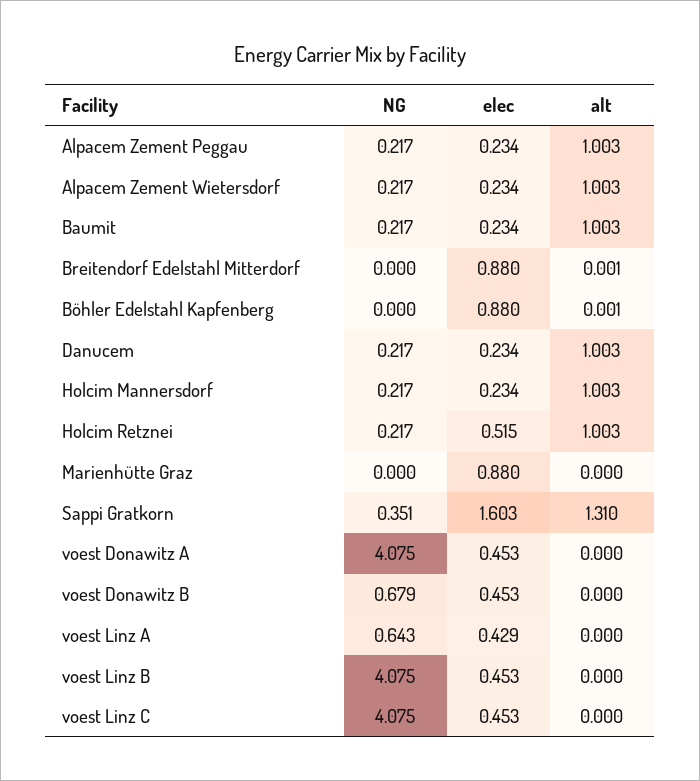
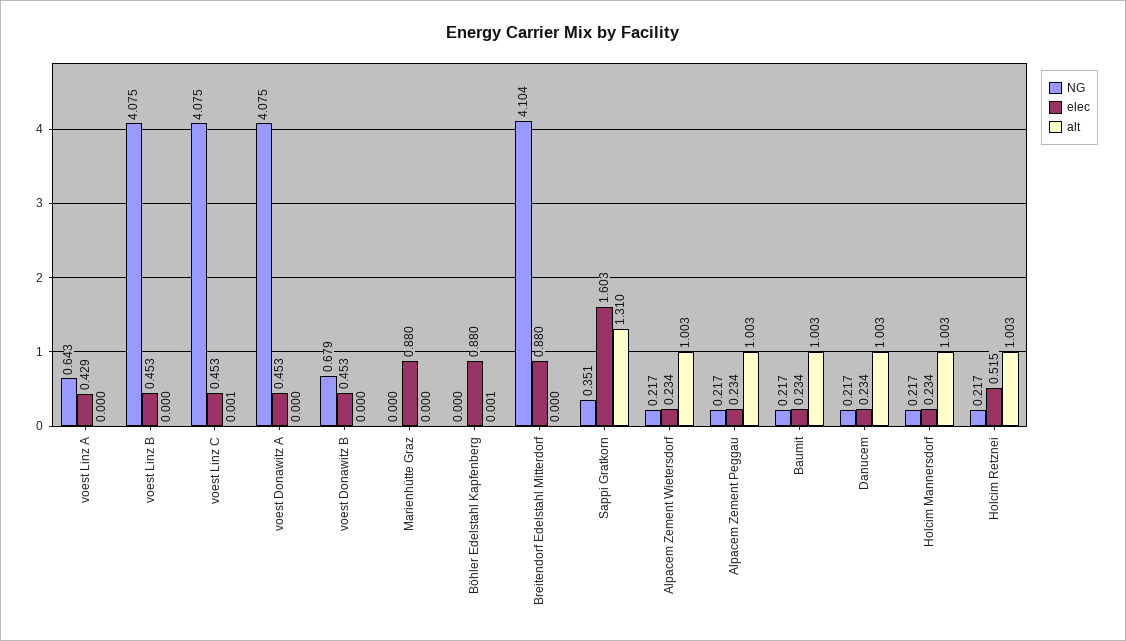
NG, Breitendorf Edelstahl Mitterdorf: 0 -> 4.104
alt, Breitendorf Edelstahl Mitterdorf: 0.001 -> 0
alt, voest Linz C: 0 -> 0.001

